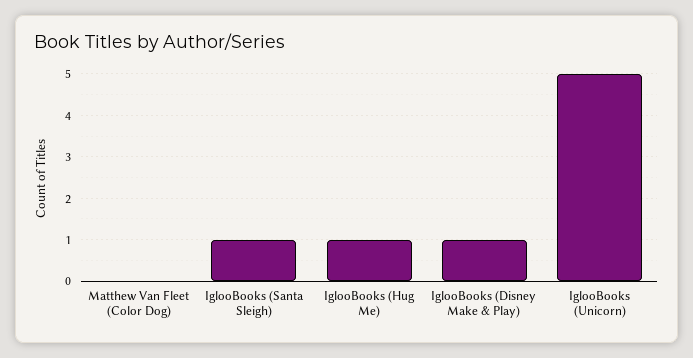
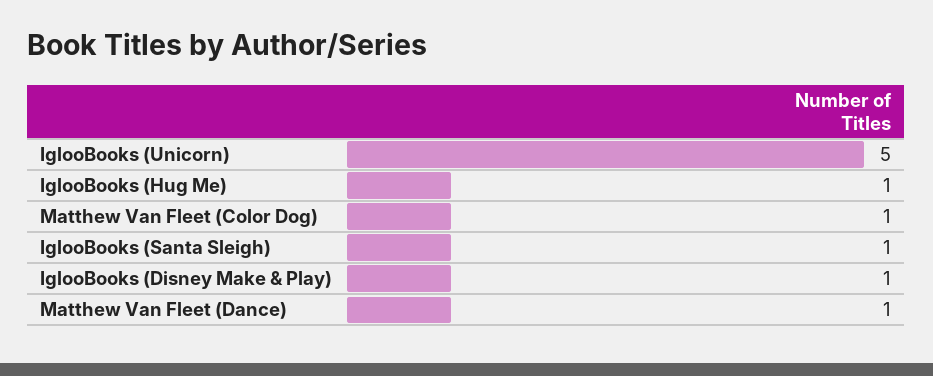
Matthew Van Fleet (Color Dog): 0 -> 1
Matthew Van Fleet (Dance): none -> 1

